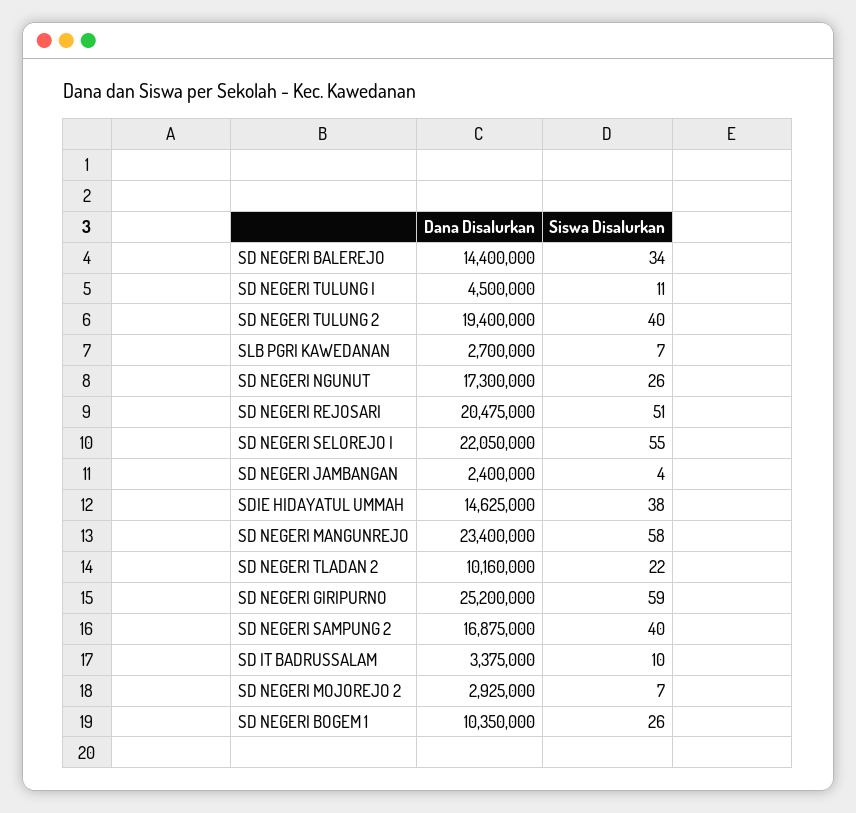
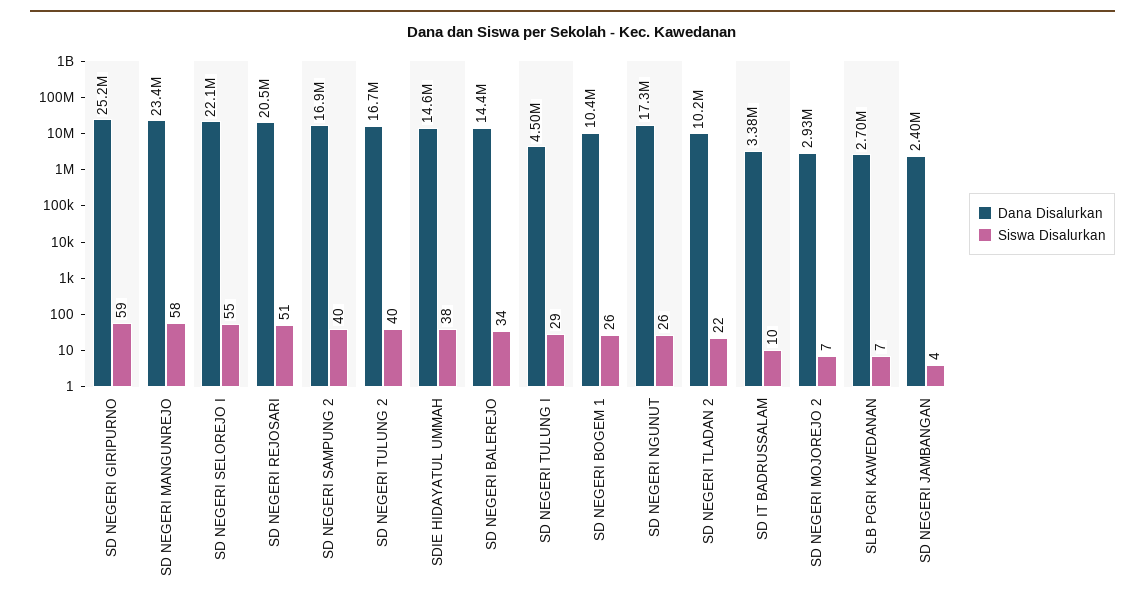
Siswa Disalurkan, SD NEGERI TULUNG I: 11 -> 29
Dana Disalurkan, SD NEGERI TULUNG 2: 19400000 -> 16700000

